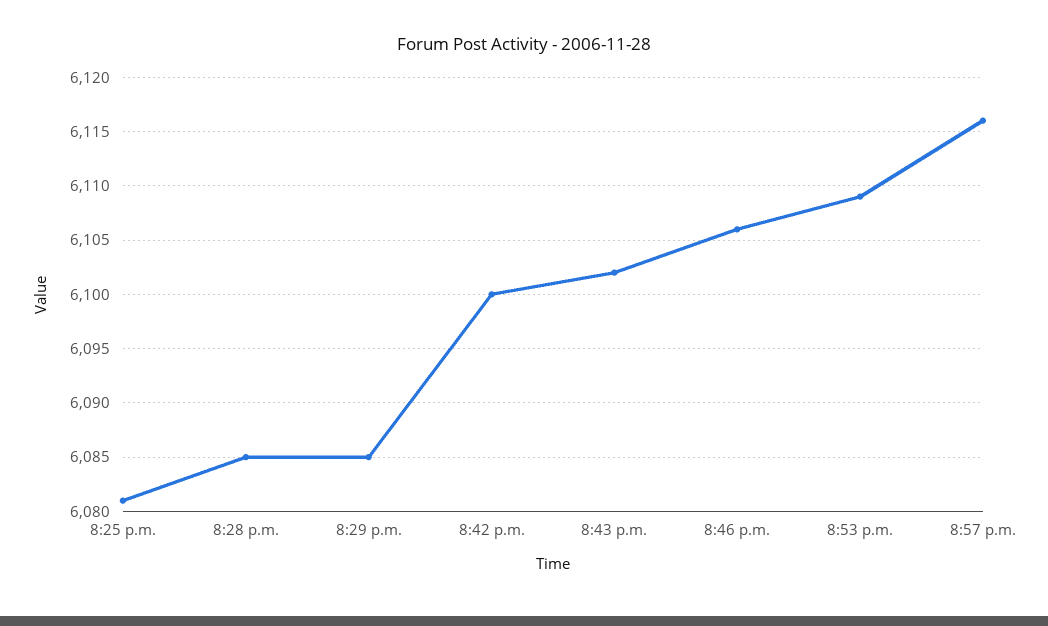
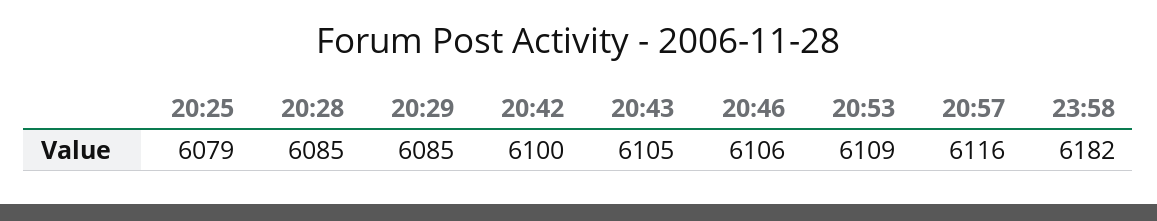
8:25 p.m.: 6081 -> 6079
8:43 p.m.: 6102 -> 6105
23:58: none -> 6182

